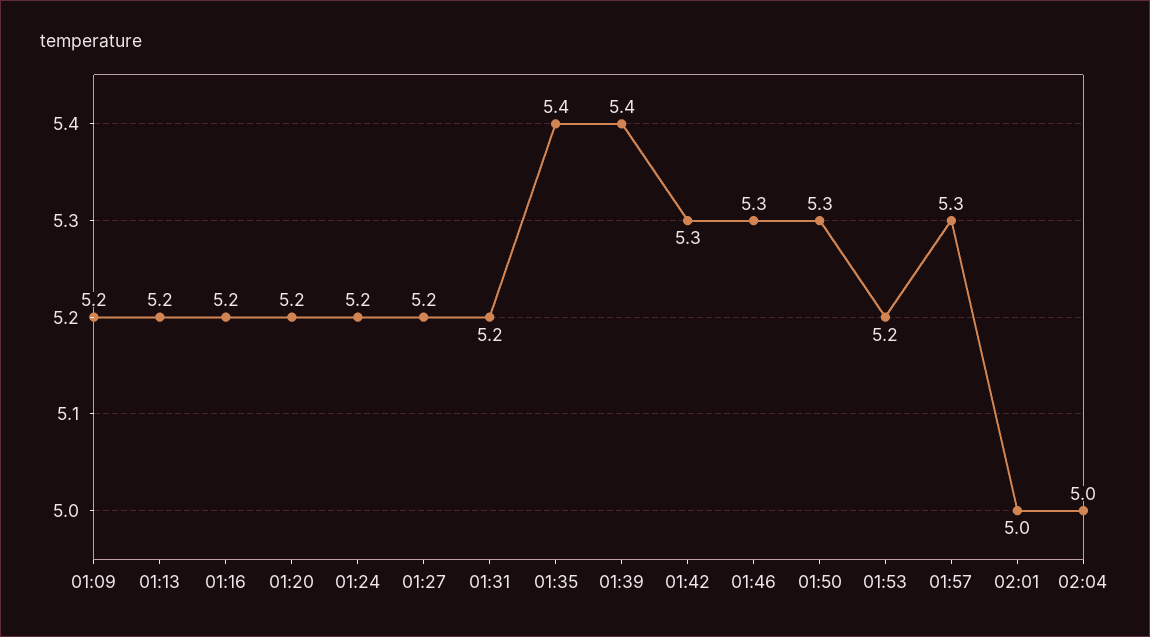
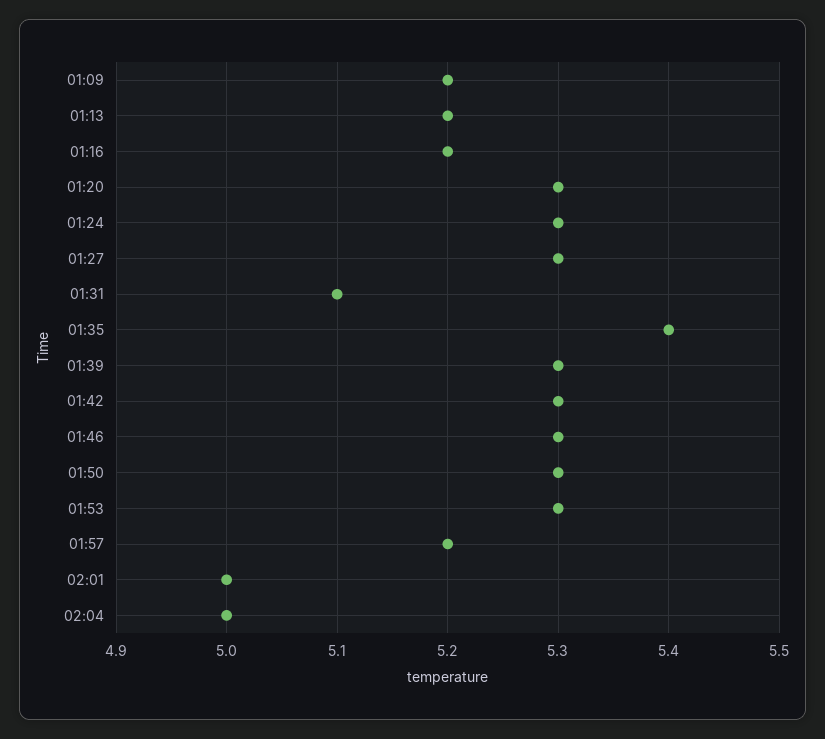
01:20: 5.2 -> 5.3
01:24: 5.2 -> 5.3
01:27: 5.2 -> 5.3
01:31: 5.2 -> 5.1
01:39: 5.4 -> 5.3
01:53: 5.2 -> 5.3
01:57: 5.3 -> 5.2

